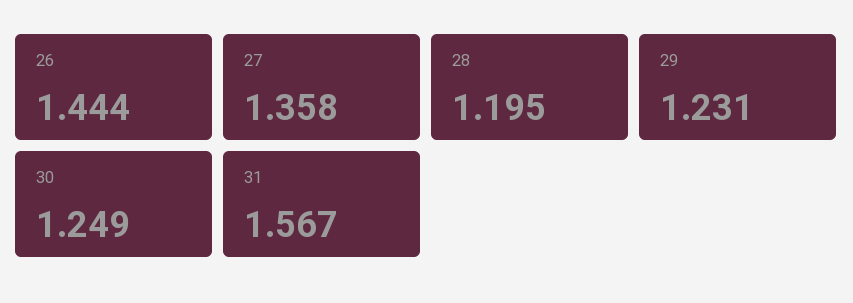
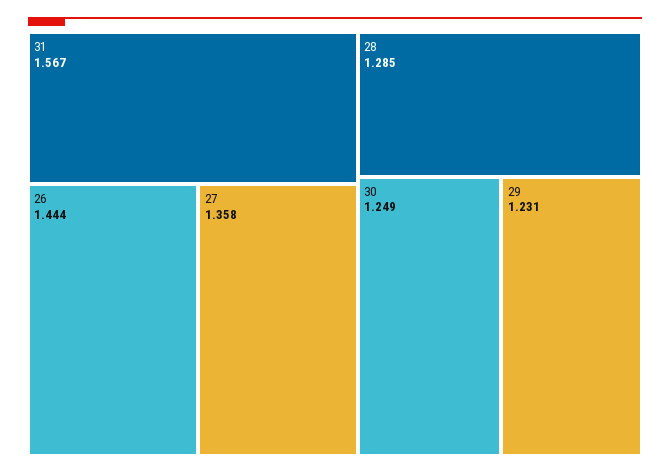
28: 1.195 -> 1.285

